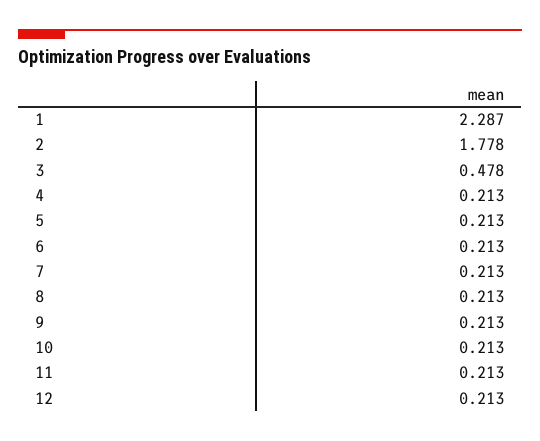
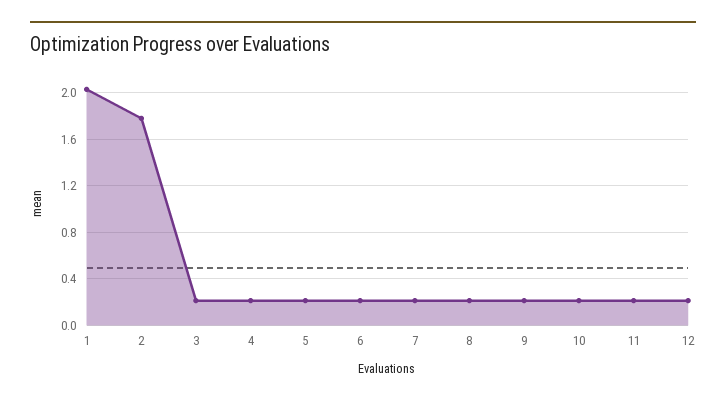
1: 2.287 -> 2
3: 0.478 -> 0.2

